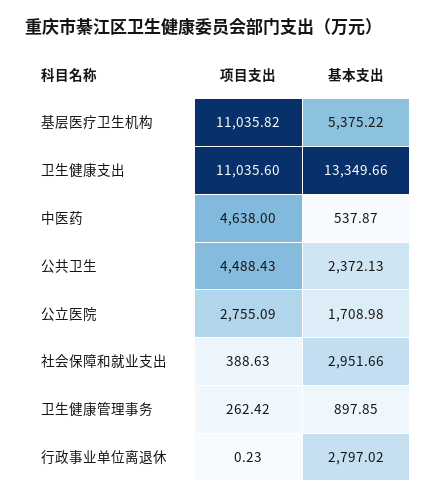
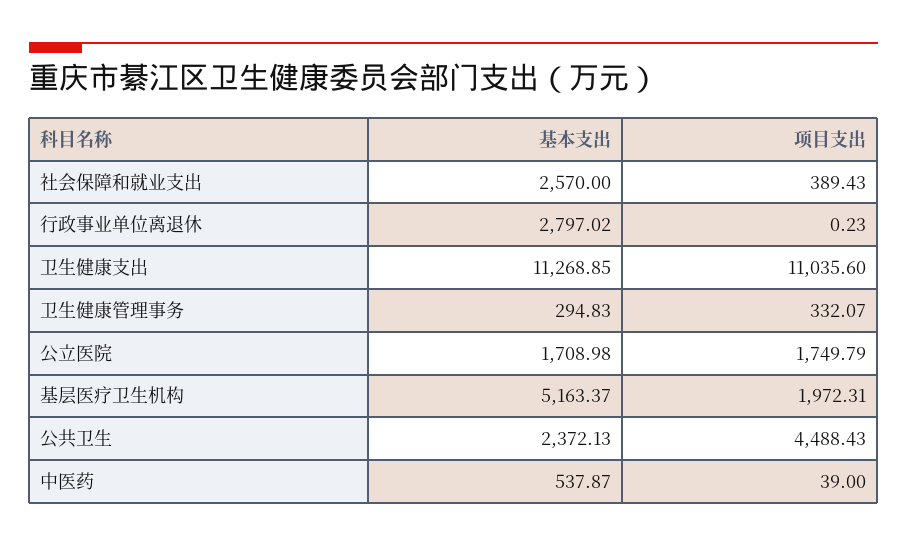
项目支出, 基层医疗卫生机构: 11035.82 -> 1972.31
基本支出, 基层医疗卫生机构: 5375.22 -> 5163.37
基本支出, 卫生健康支出: 13349.66 -> 11268.85
项目支出, 中医药: 4638 -> 39
项目支出, 公立医院: 2755.09 -> 1749.79
项目支出, 社会保障和就业支出: 388.63 -> 389.43
基本支出, 社会保障和就业支出: 2951.66 -> 2570
项目支出, 卫生健康管理事务: 262.42 -> 332.07
基本支出, 卫生健康管理事务: 897.85 -> 294.83

